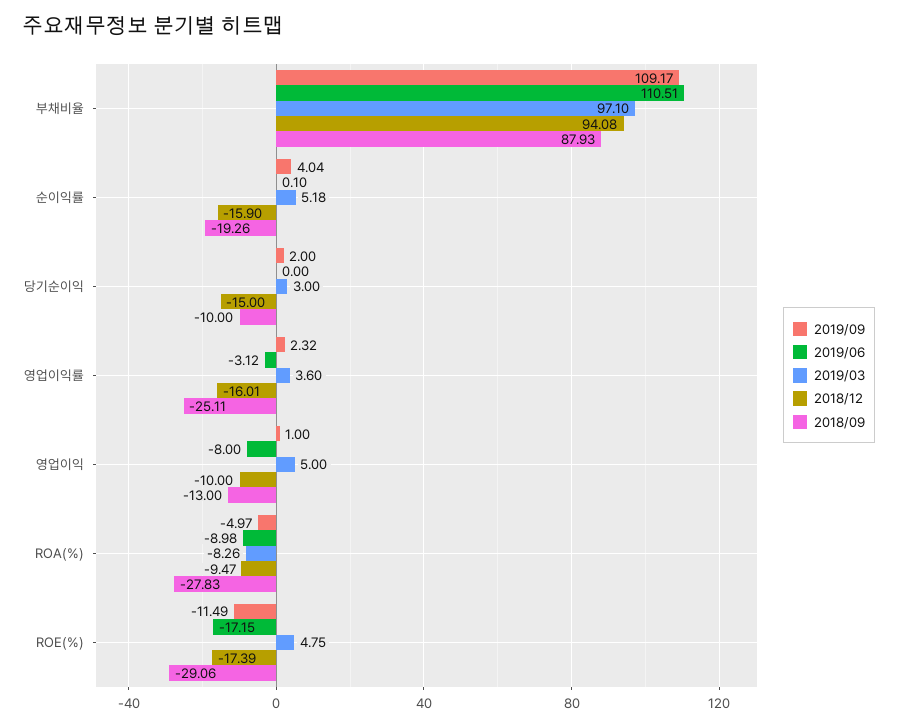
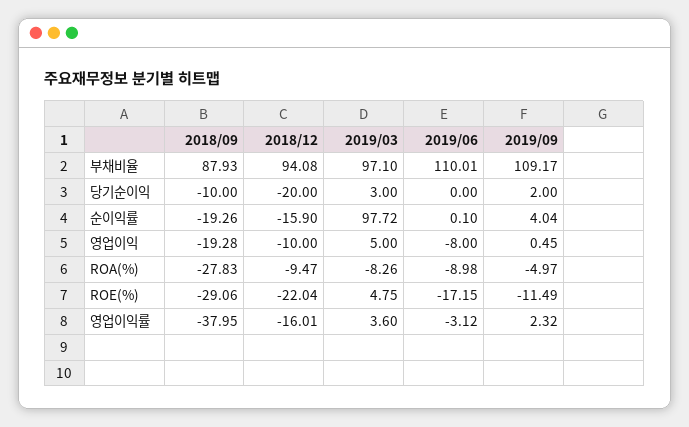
2019/06, 부채비율: 110.51 -> 110.01
2019/03, 순이익률: 5.18 -> 97.72
2018/12, 당기순이익: -15 -> -20
2018/09, 영업이익률: -25.11 -> -37.95
2019/09, 영업이익: 1 -> 0.45
2018/09, 영업이익: -13 -> -19.28
2018/12, ROE(%): -17.39 -> -22.04

